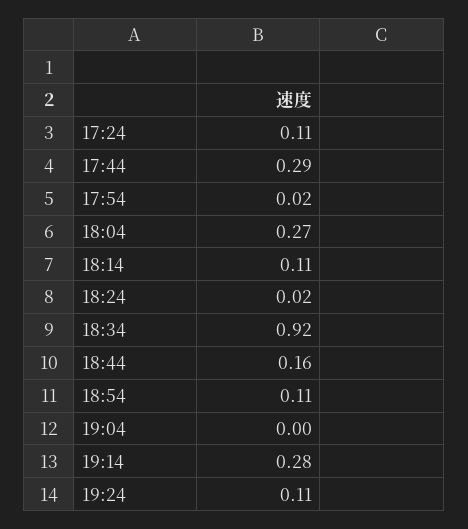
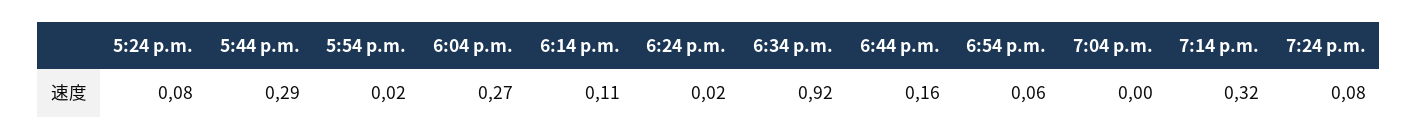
17:24: 0.11 -> 0.08
18:54: 0.11 -> 0.06
19:14: 0.28 -> 0.32
19:24: 0.11 -> 0.08

